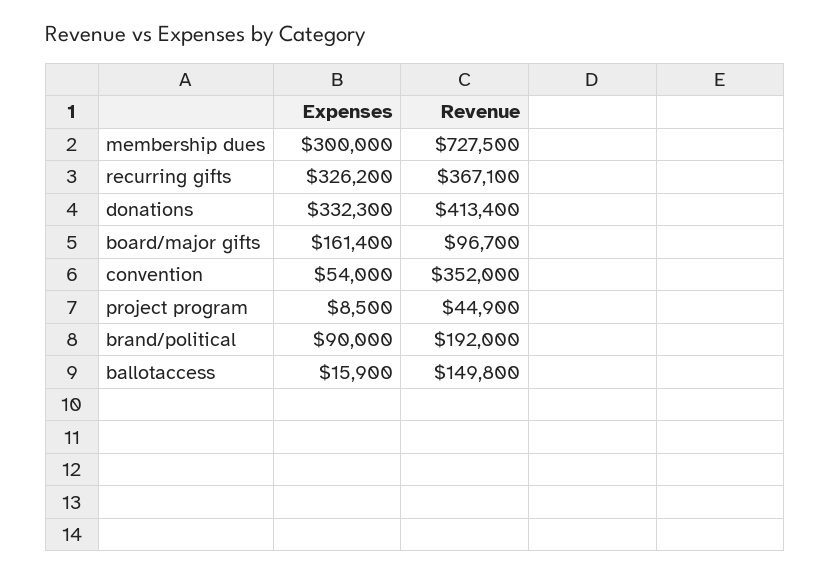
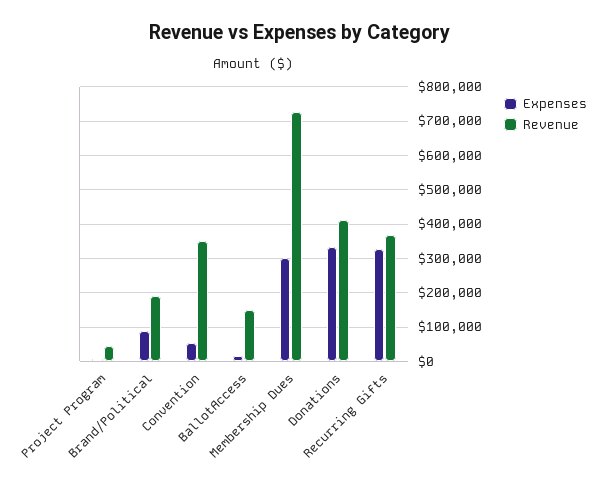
Expenses, board/major gifts: 161400 -> none
Revenue, board/major gifts: 96700 -> none

